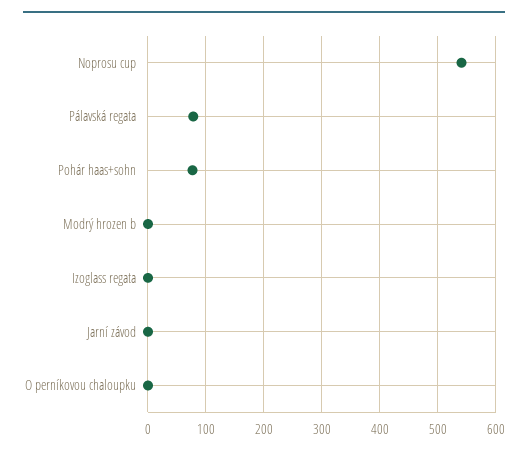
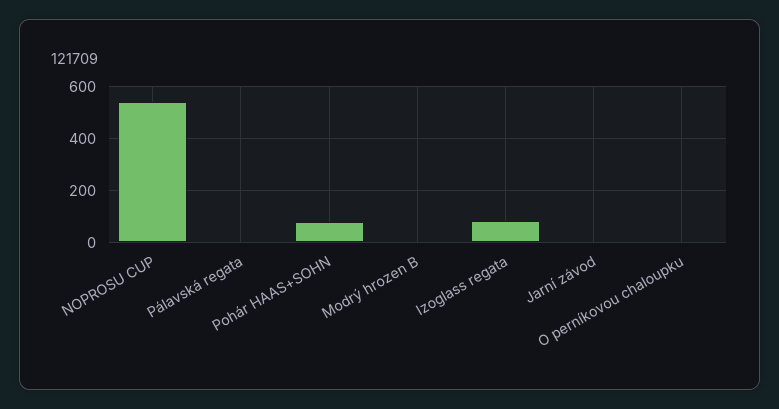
Pálavská regata: 80 -> 0
Izoglass regata: 0 -> 75

